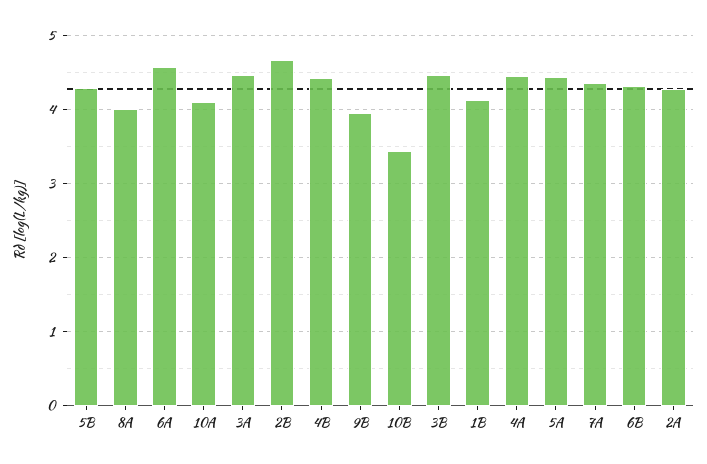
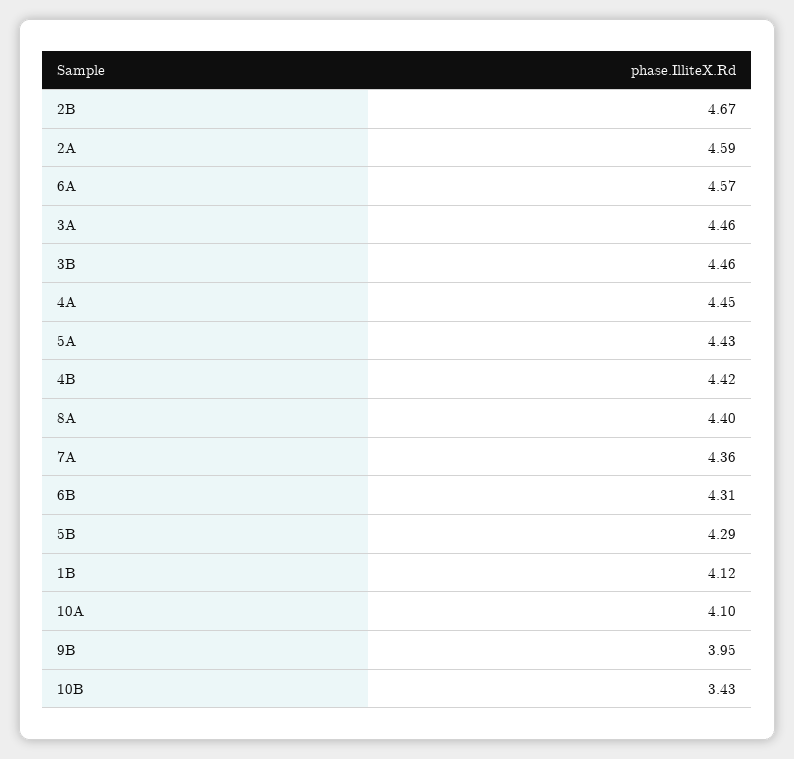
8A: 4 -> 4.4
2A: 4.3 -> 4.59

